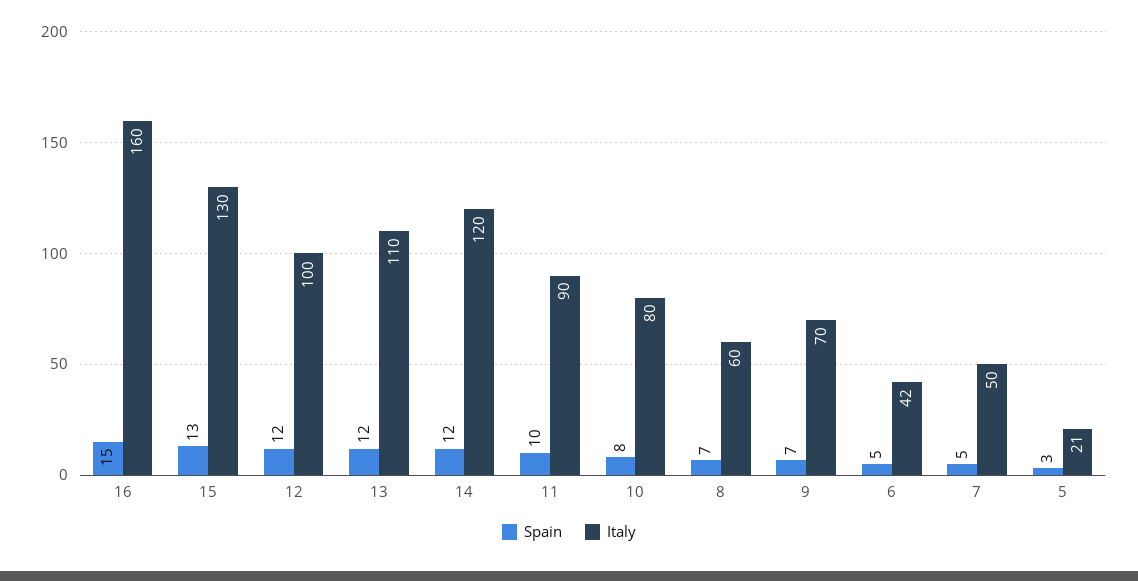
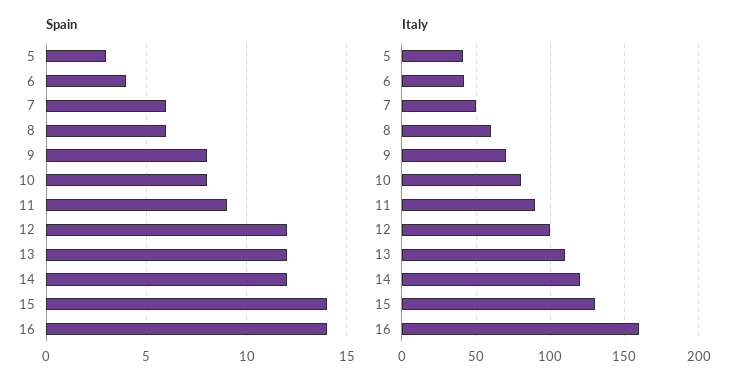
Spain, 16: 15 -> 14
Spain, 15: 13 -> 14
Spain, 11: 10 -> 9
Spain, 8: 7 -> 6
Spain, 9: 7 -> 8
Spain, 6: 5 -> 4
Spain, 7: 5 -> 6
Italy, 5: 21 -> 40

